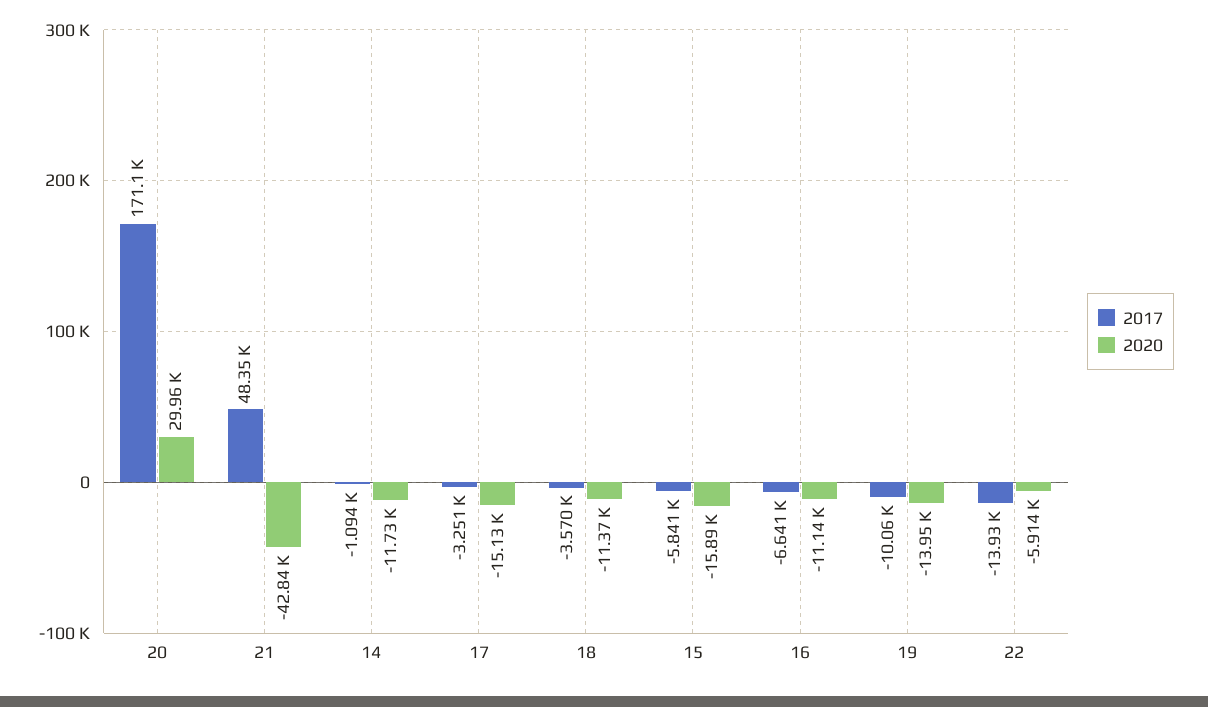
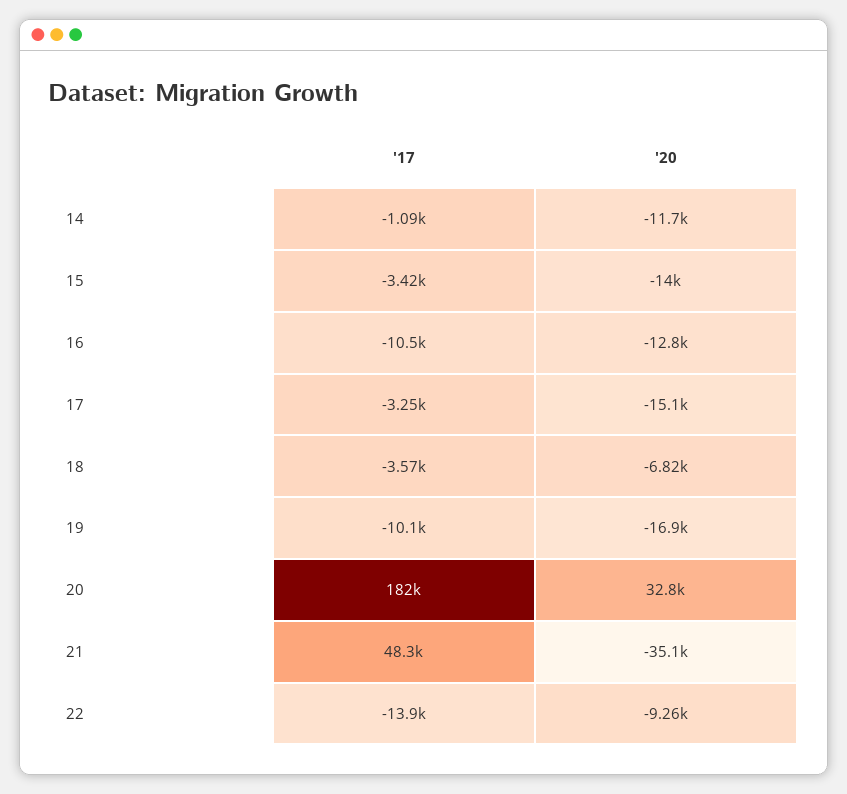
2017, 20: 171100 -> 182000
2020, 20: 29960 -> 32800
2020, 21: -42840 -> -35100
2020, 18: -11370 -> -6820
2017, 15: -5841 -> -3420
2020, 15: -15890 -> -14000
2017, 16: -6641 -> -10500
2020, 16: -11140 -> -12800
2020, 19: -13950 -> -16900
2020, 22: -5914 -> -9260

